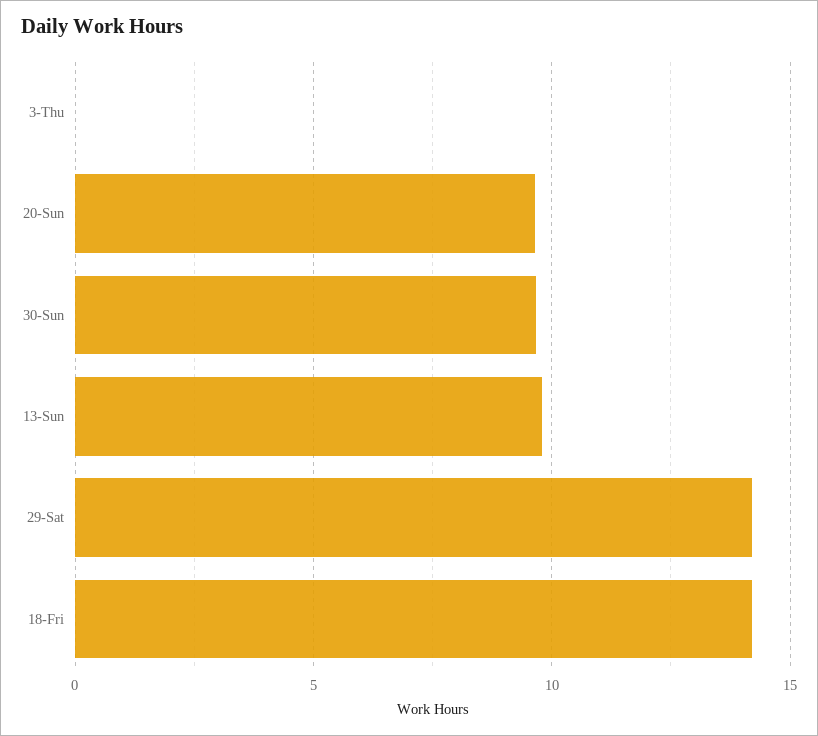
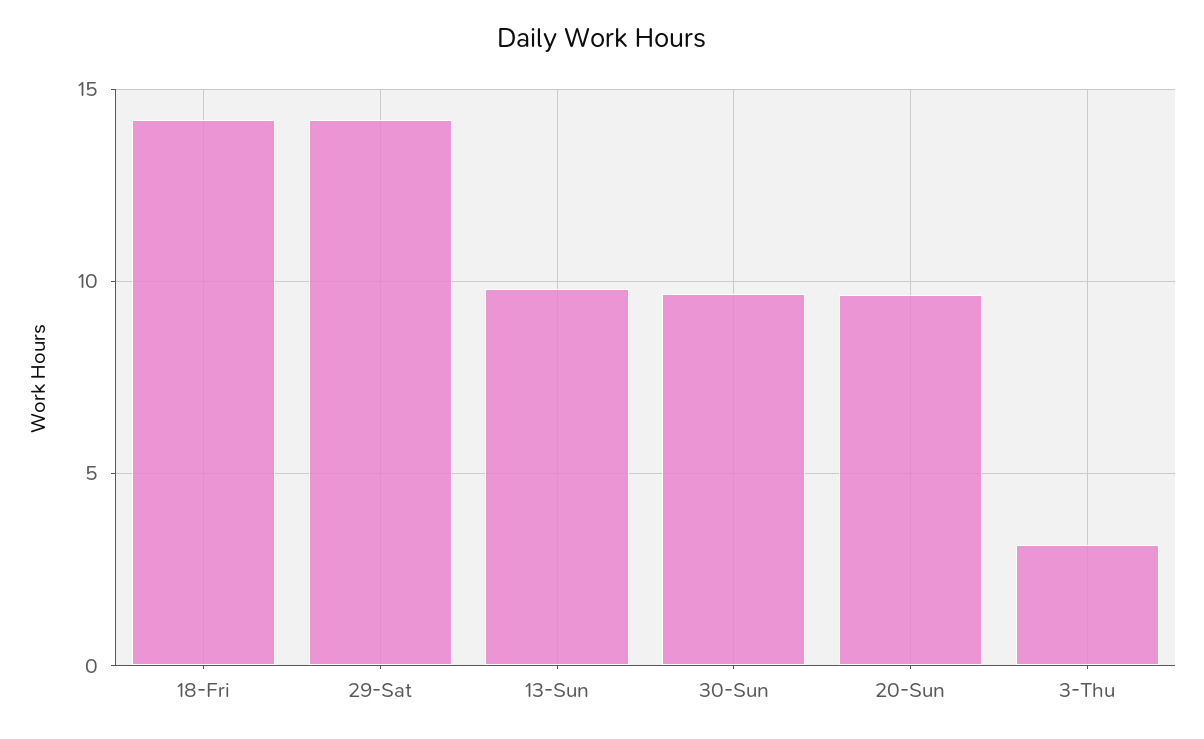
3-Thu: 0 -> 3

